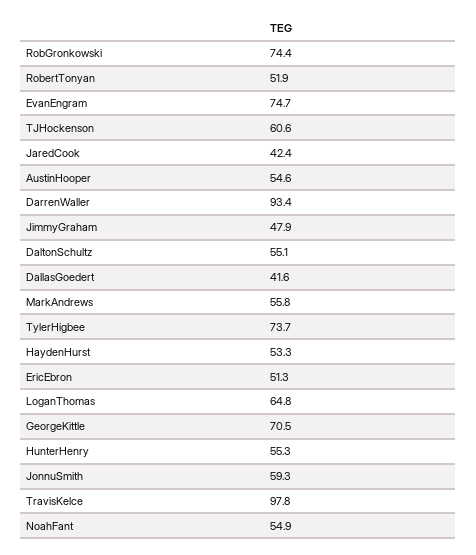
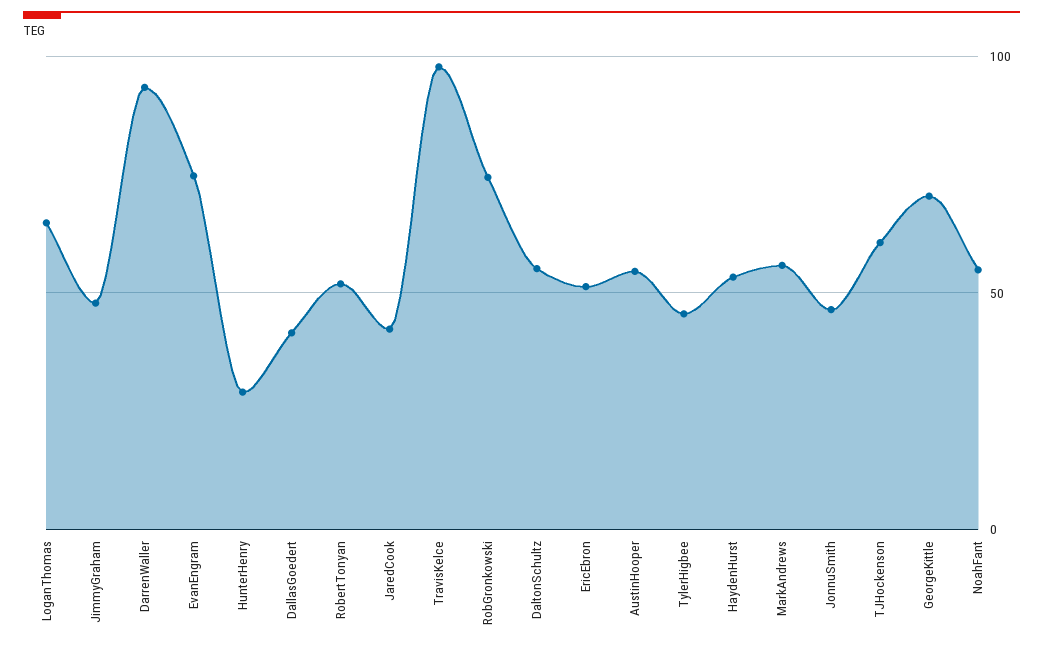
TylerHigbee: 73.7 -> 45
HunterHenry: 55.3 -> 30
JonnuSmith: 59.3 -> 45

